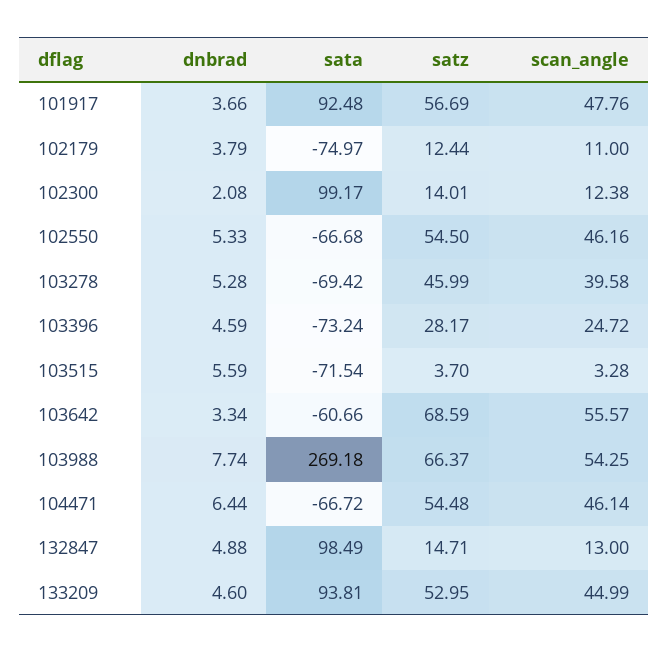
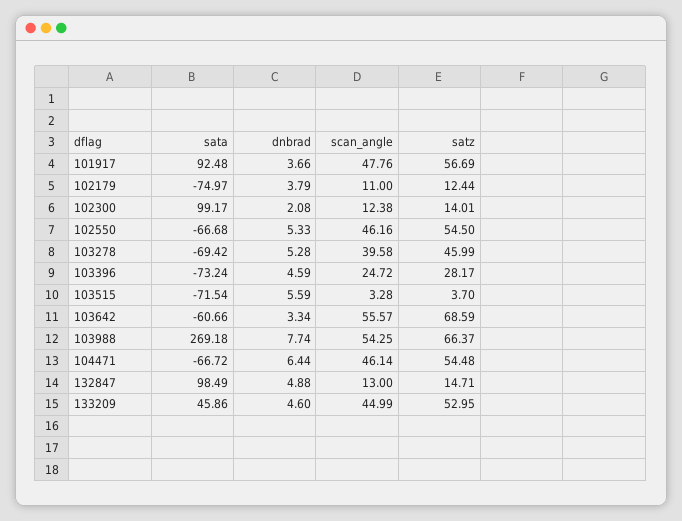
sata, 133209: 93.81 -> 45.86

